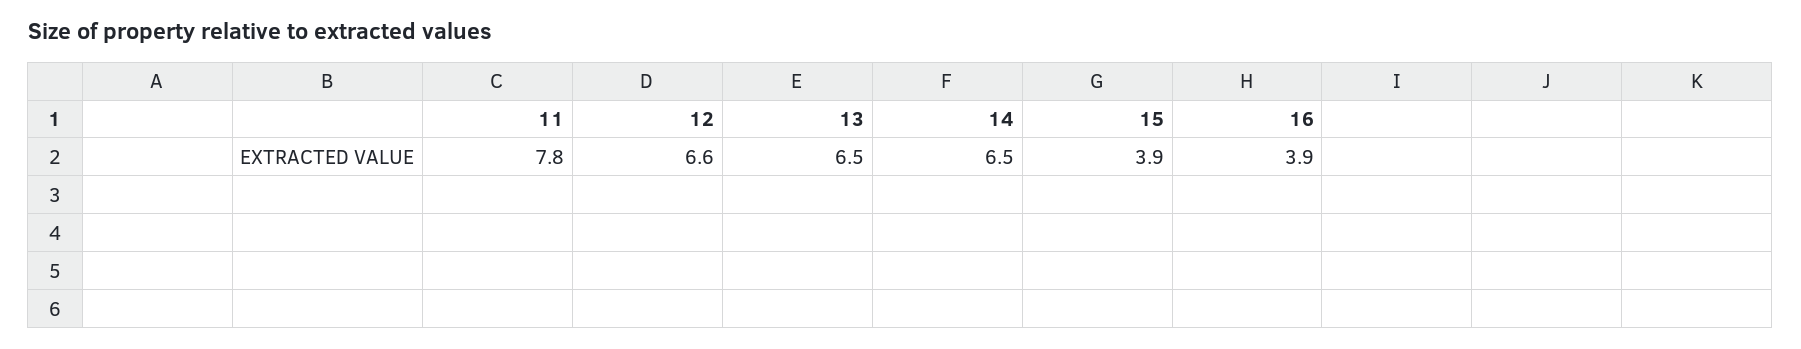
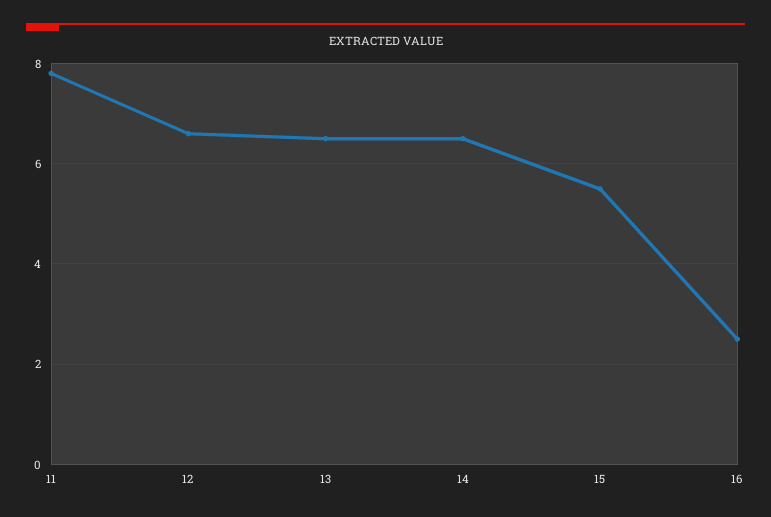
15: 3.9 -> 5.5
16: 3.9 -> 2.5

